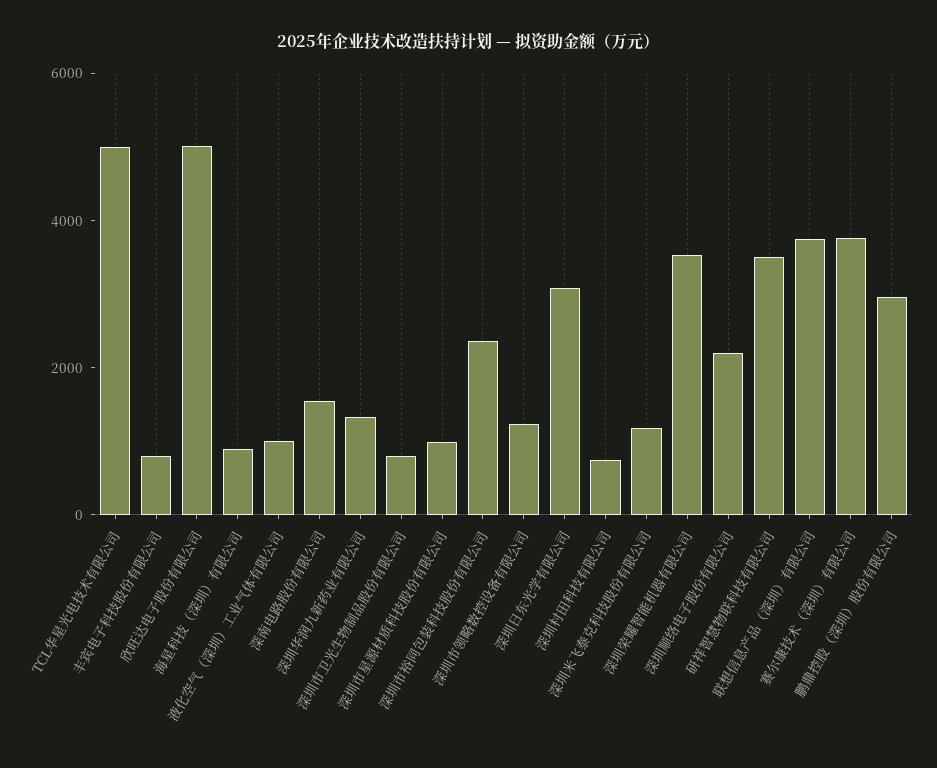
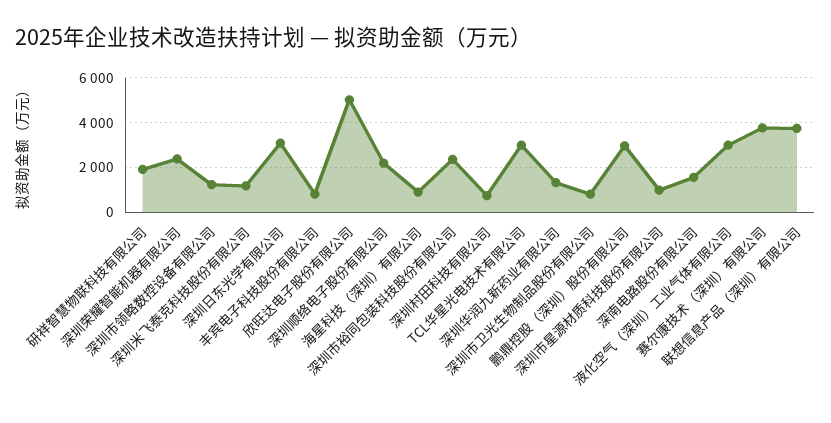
TCL华星光电技术有限公司: 5000 -> 3000
液化空气（深圳）工业气体有限公司: 1000 -> 3000
深圳荣耀智能机器有限公司: 3500 -> 2500
研祥智慧物联科技有限公司: 3500 -> 2000

